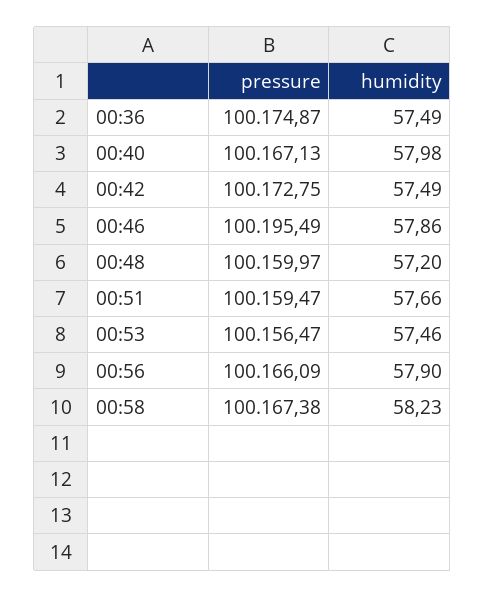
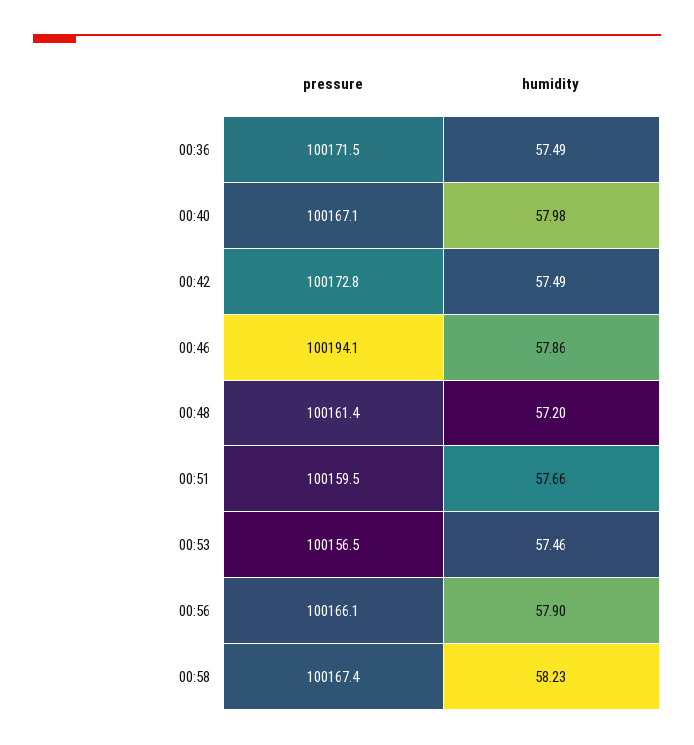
pressure, 00:36: 100174.87 -> 100171.5
pressure, 00:46: 100195.49 -> 100194.1
pressure, 00:48: 100159.97 -> 100161.4

